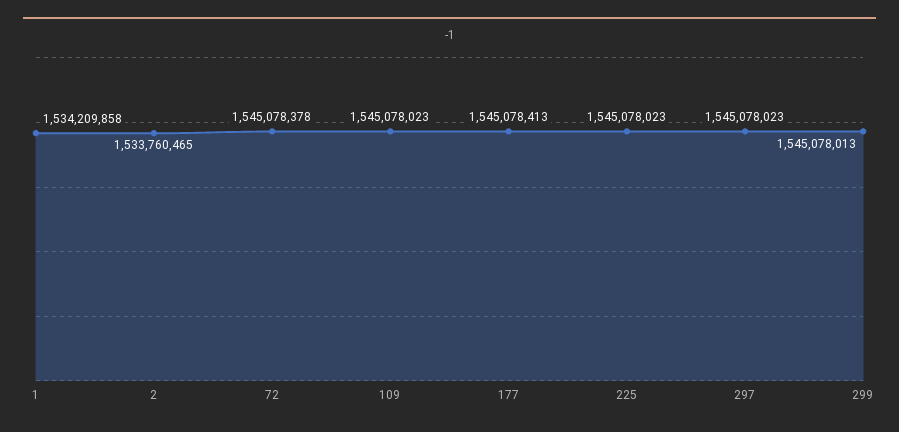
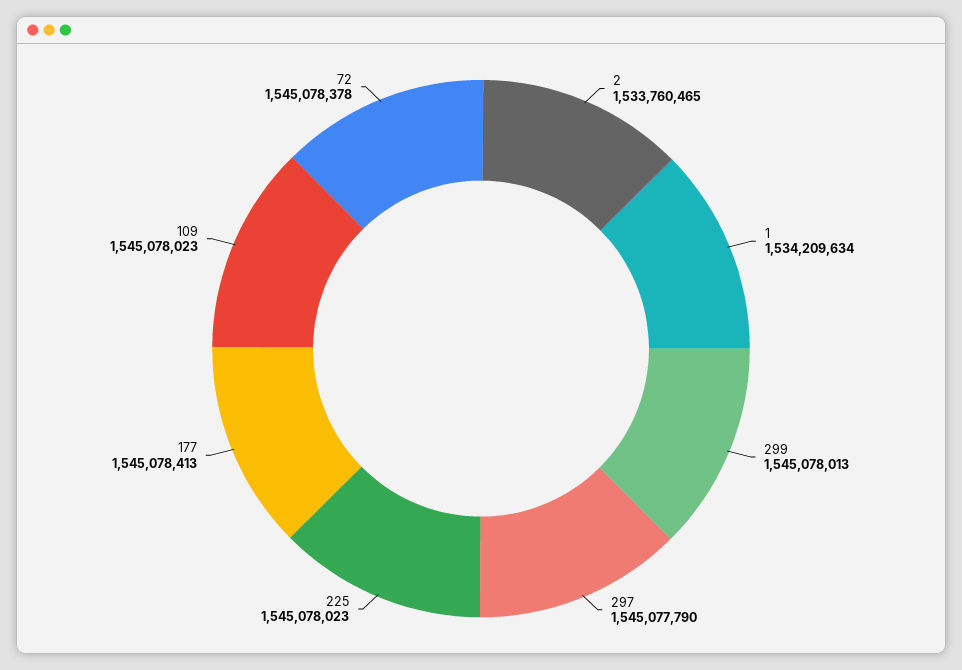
1: 1534209858 -> 1534209634
297: 1545078023 -> 1545077790

